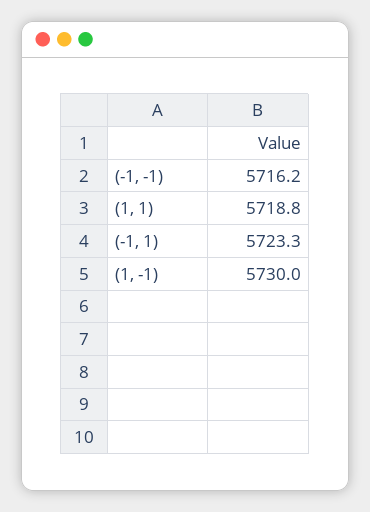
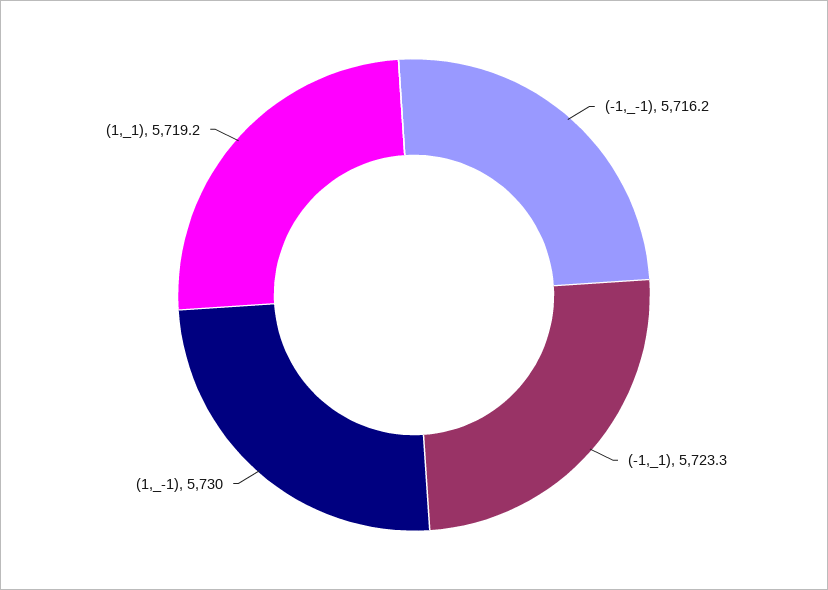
(1, 1): 5718.8 -> 5719.2

